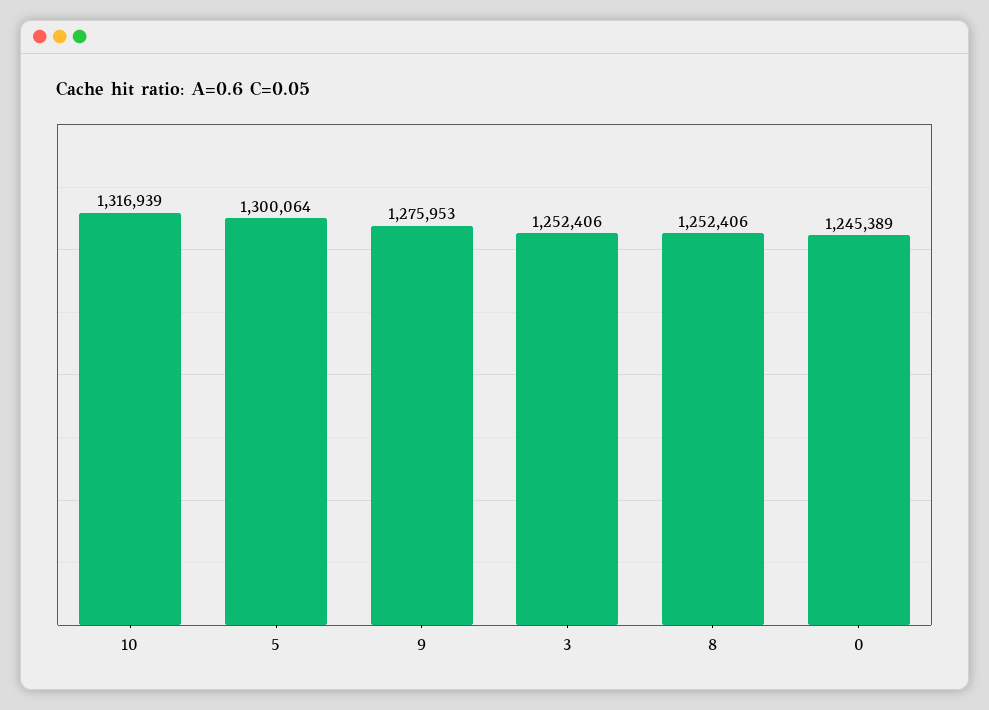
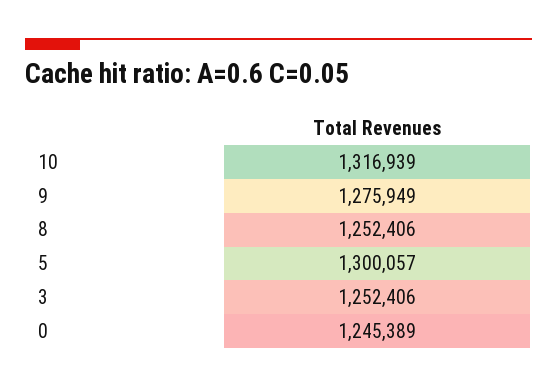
5: 1300064 -> 1300057
9: 1275953 -> 1275949

